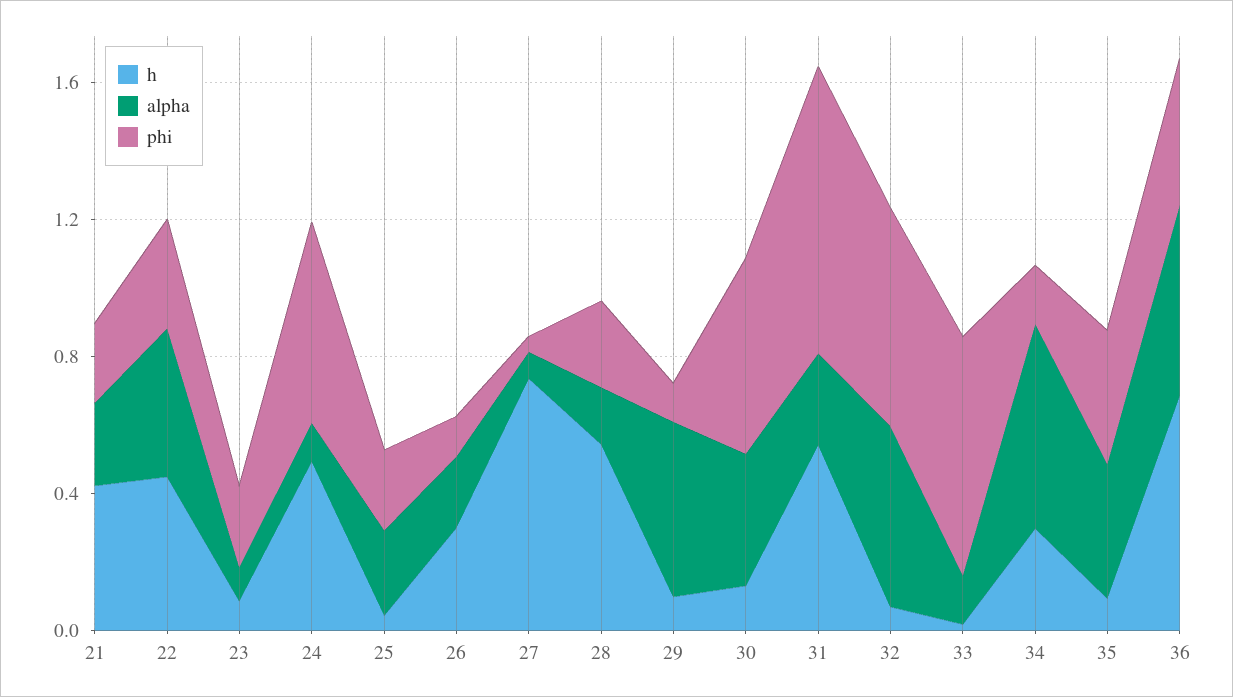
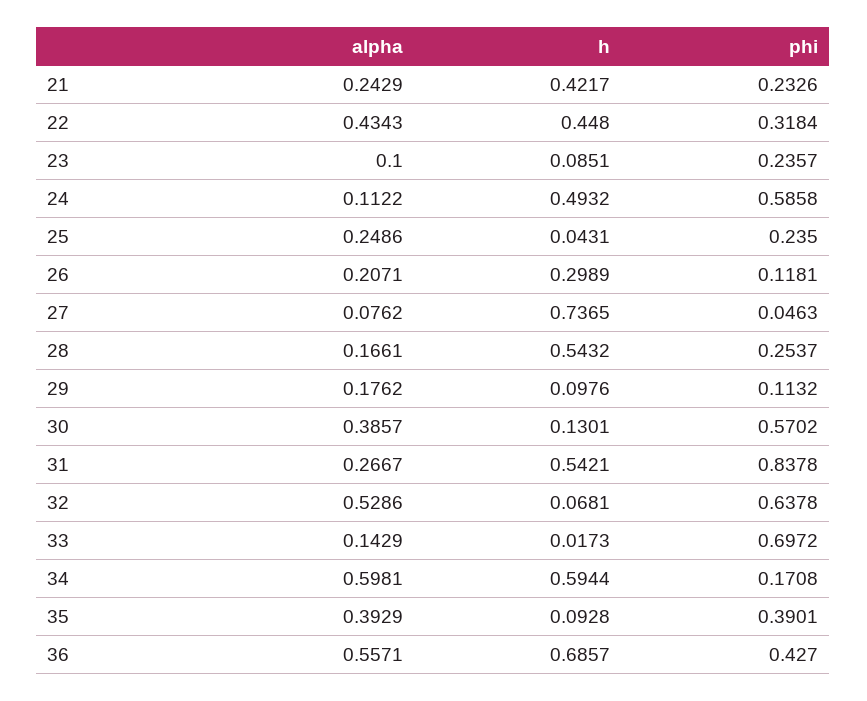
alpha, 29: 0.5 -> 0.1762
h, 34: 0.3 -> 0.5944

